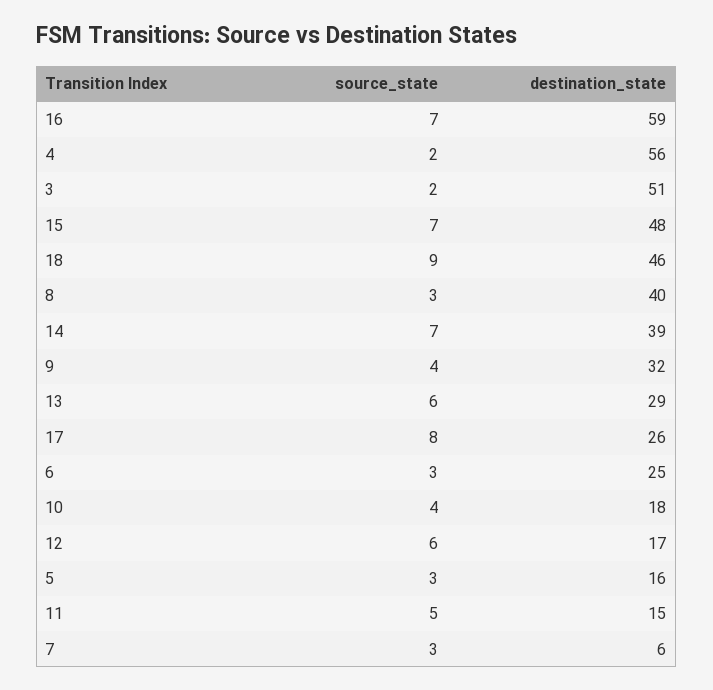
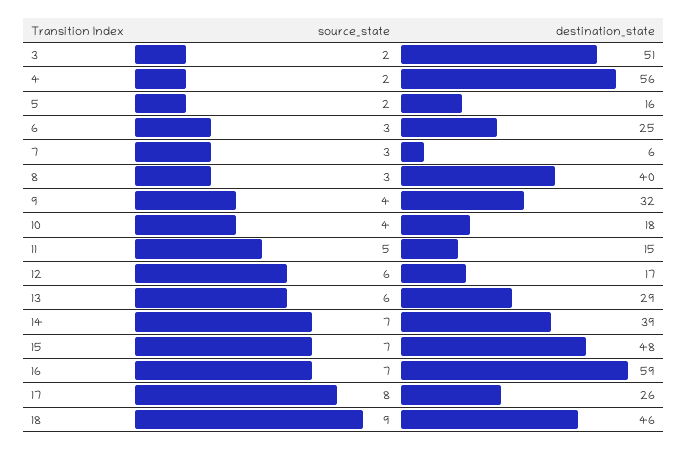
source_state, 5: 3 -> 2

